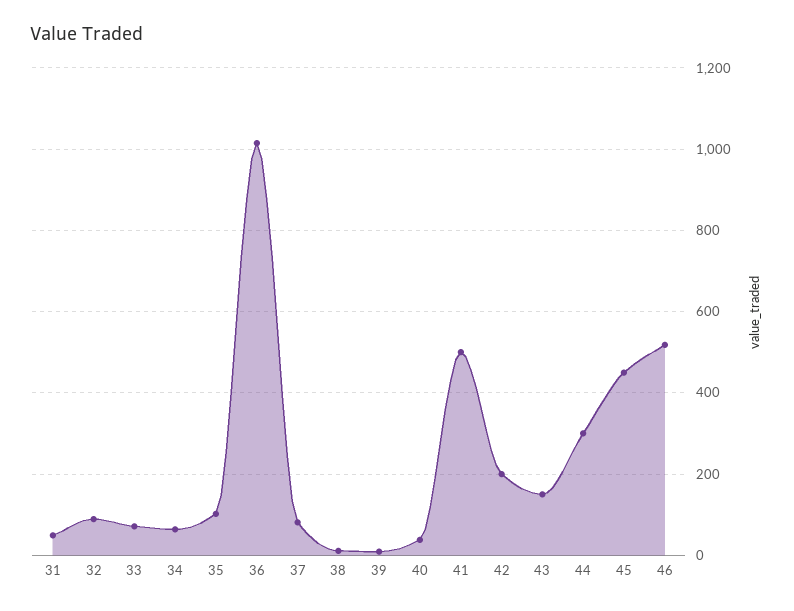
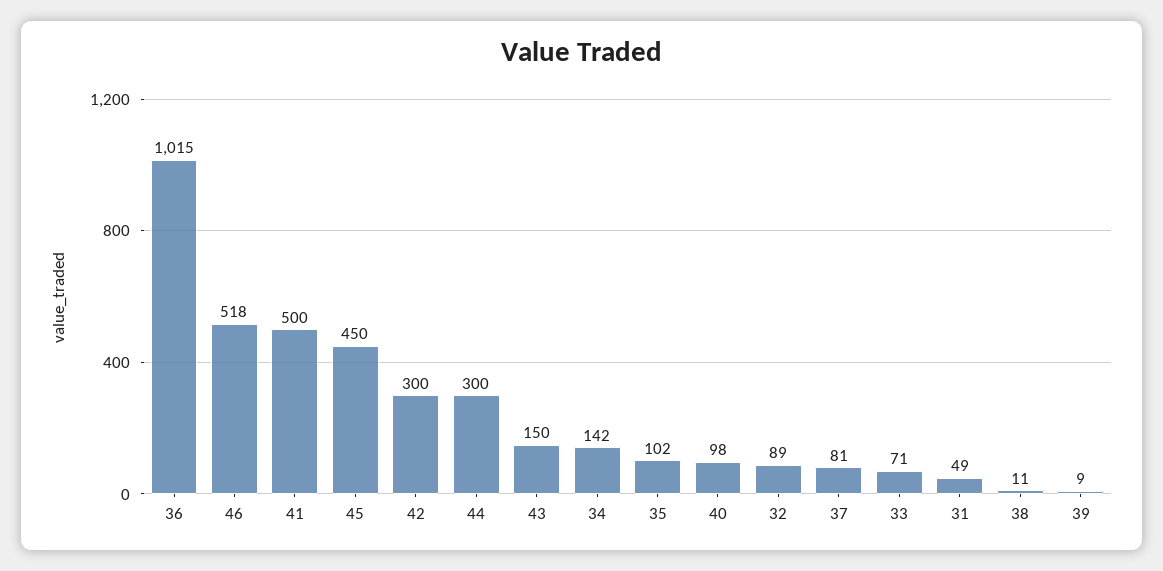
34: 60 -> 142
40: 40 -> 98
42: 200 -> 300

